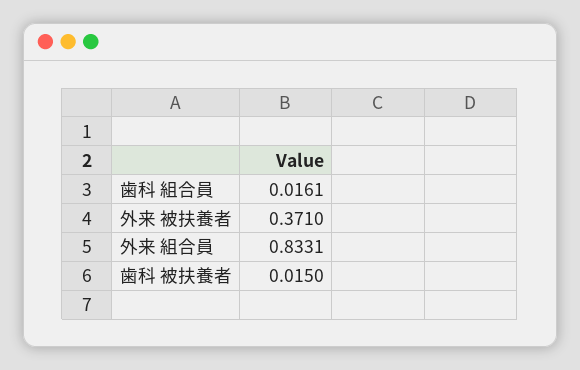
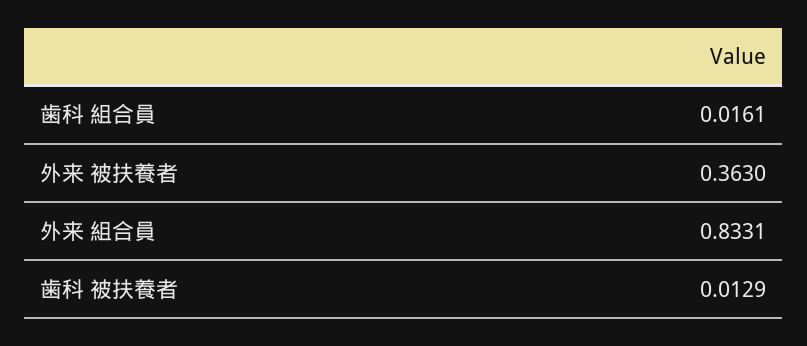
外来 被扶養者: 0.371 -> 0.363
歯科 被扶養者: 0.015 -> 0.0129

